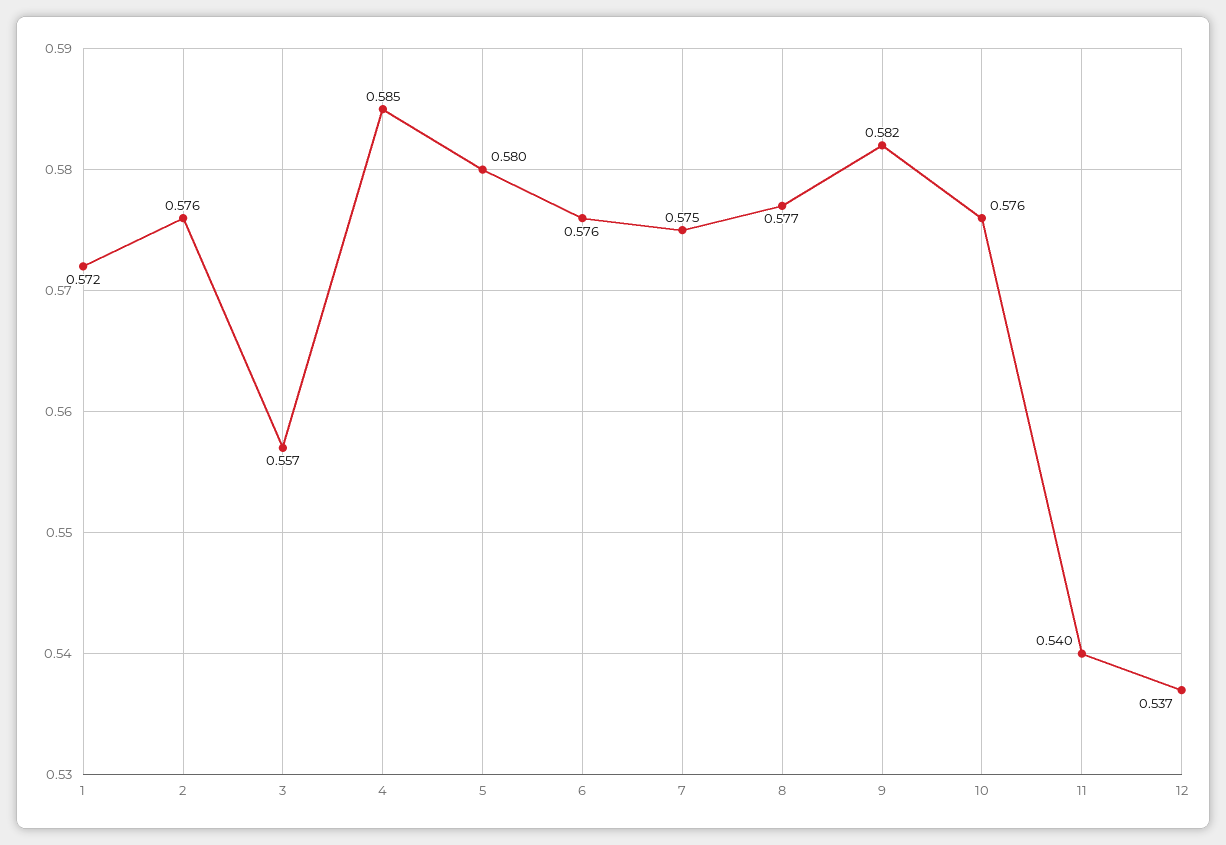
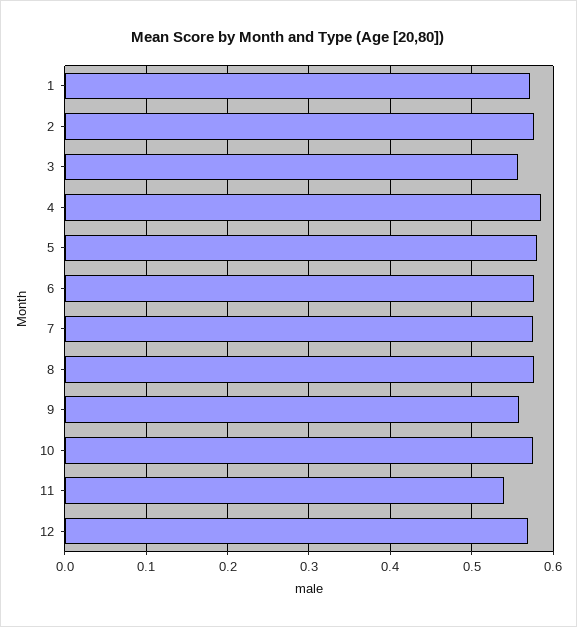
9: 0.582 -> 0.56
12: 0.537 -> 0.57

